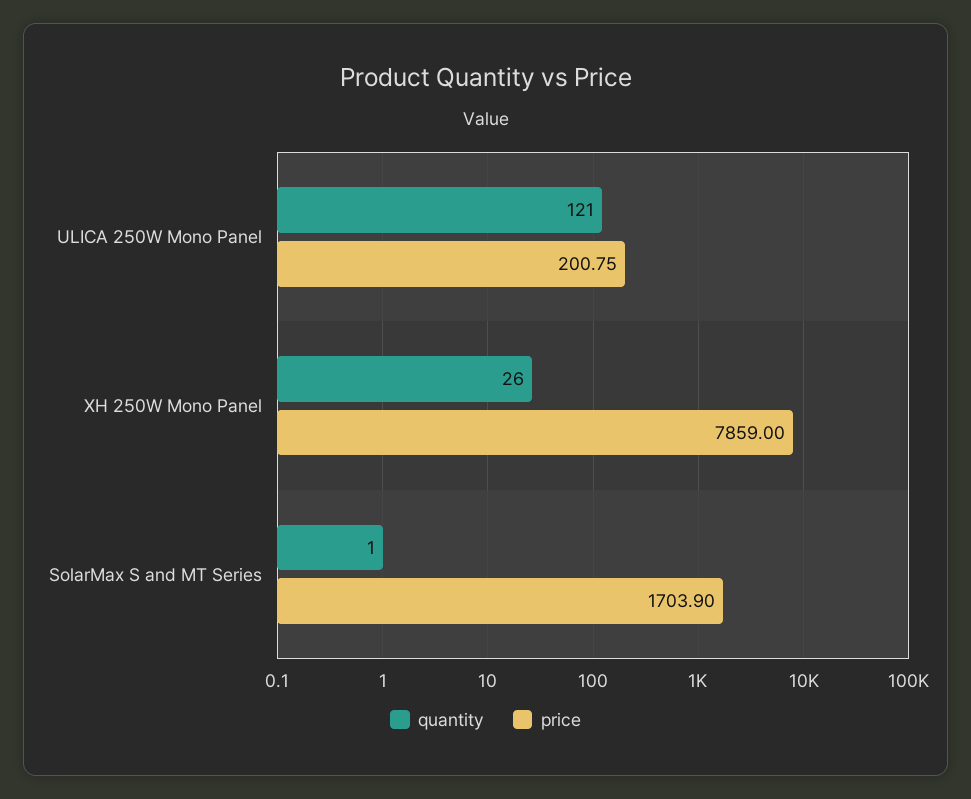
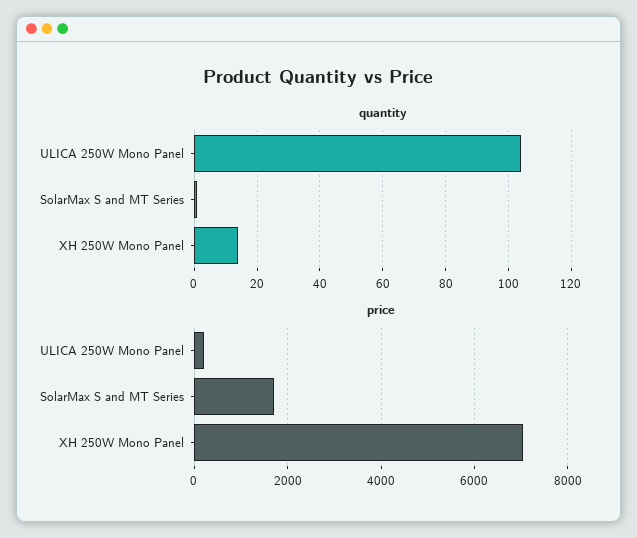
quantity, ULICA 250W Mono Panel: 121 -> 105
quantity, XH 250W Mono Panel: 26 -> 15
price, XH 250W Mono Panel: 7859 -> 7000

